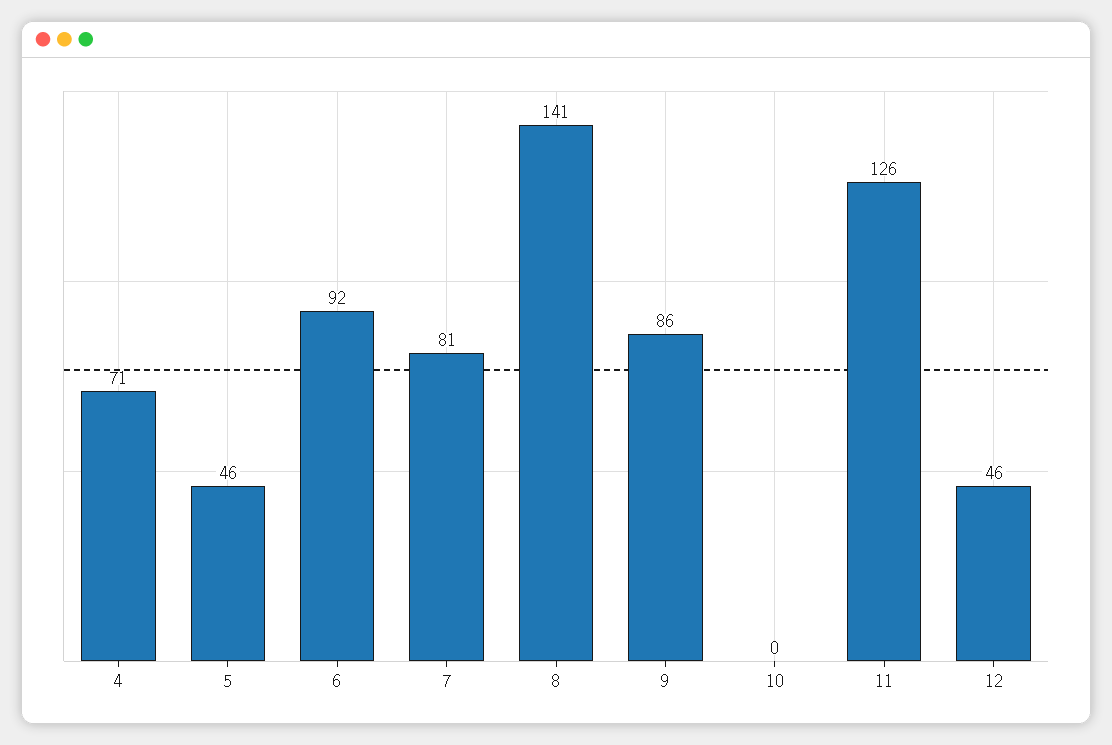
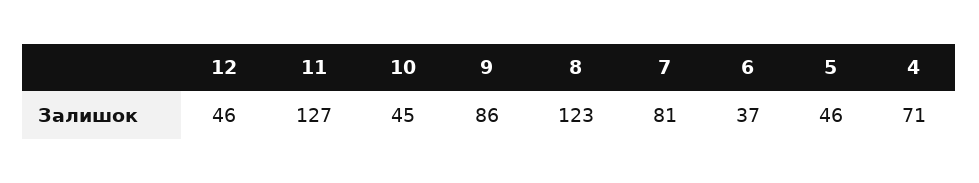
6: 92 -> 37
8: 141 -> 123
10: 0 -> 45
11: 126 -> 127

